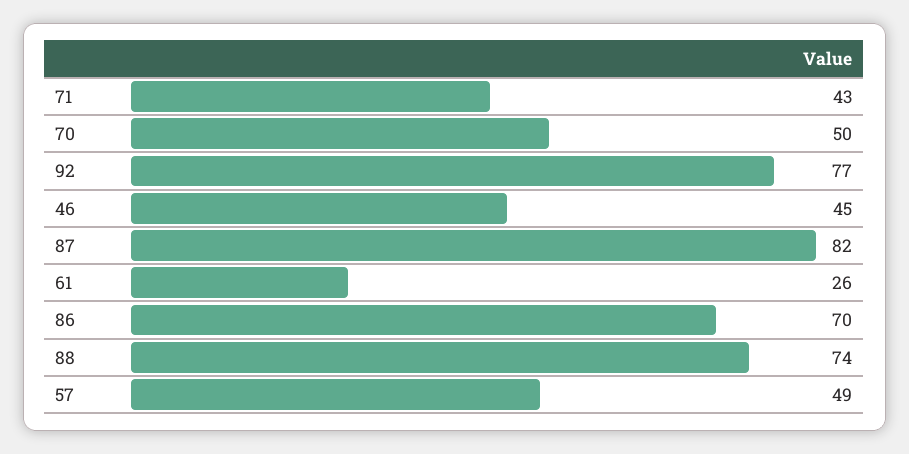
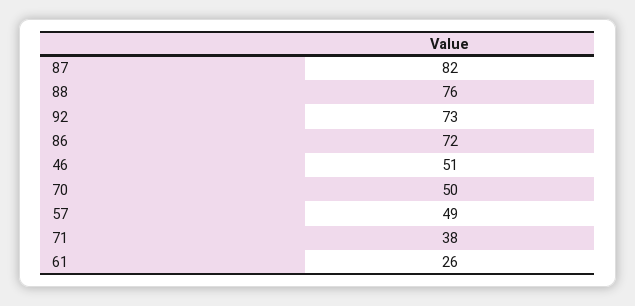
71: 43 -> 38
92: 77 -> 73
46: 45 -> 51
86: 70 -> 72
88: 74 -> 76

